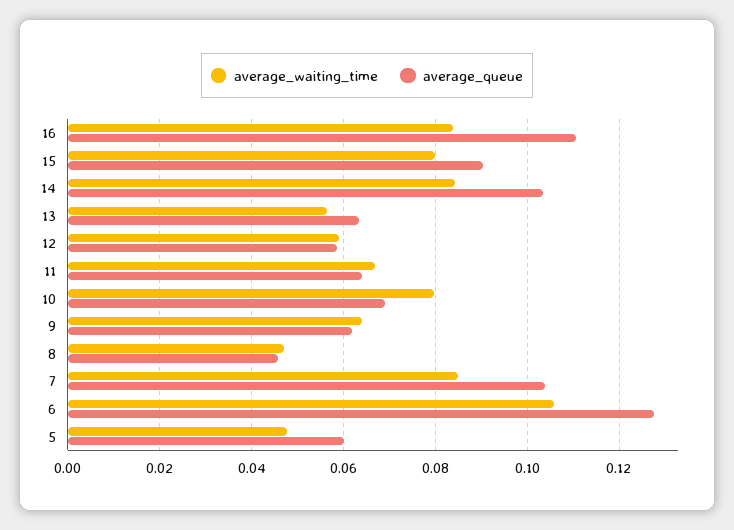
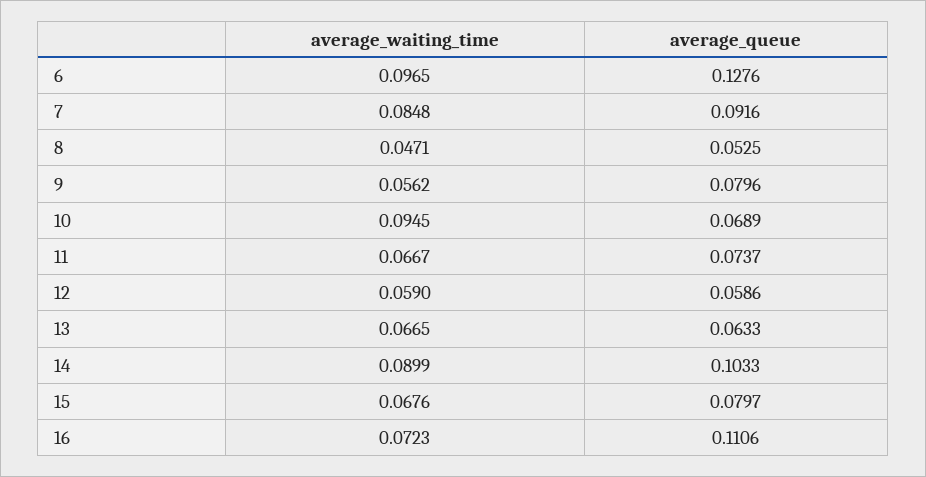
average_waiting_time, 16: 0.084 -> 0.0723
average_waiting_time, 15: 0.08 -> 0.0676
average_queue, 15: 0.09 -> 0.0797
average_waiting_time, 14: 0.084 -> 0.0899
average_waiting_time, 13: 0.056 -> 0.0665
average_queue, 11: 0.064 -> 0.0737
average_waiting_time, 10: 0.08 -> 0.0945
average_waiting_time, 9: 0.064 -> 0.0562
average_queue, 9: 0.062 -> 0.0796
average_queue, 8: 0.046 -> 0.0525
average_queue, 7: 0.104 -> 0.0916
average_waiting_time, 6: 0.106 -> 0.0965
average_waiting_time, 5: 0.048 -> none
average_queue, 5: 0.06 -> none

